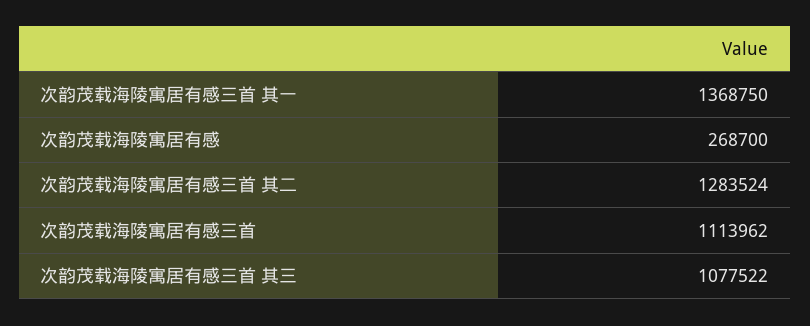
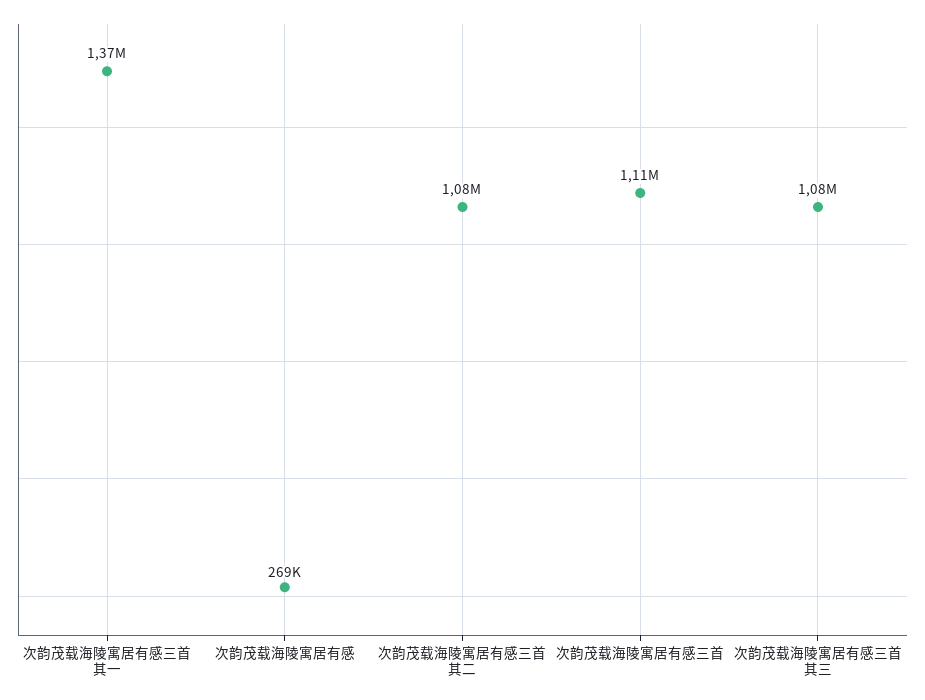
次韵茂载海陵寓居有感三首 其二: 1283524 -> 1080000

